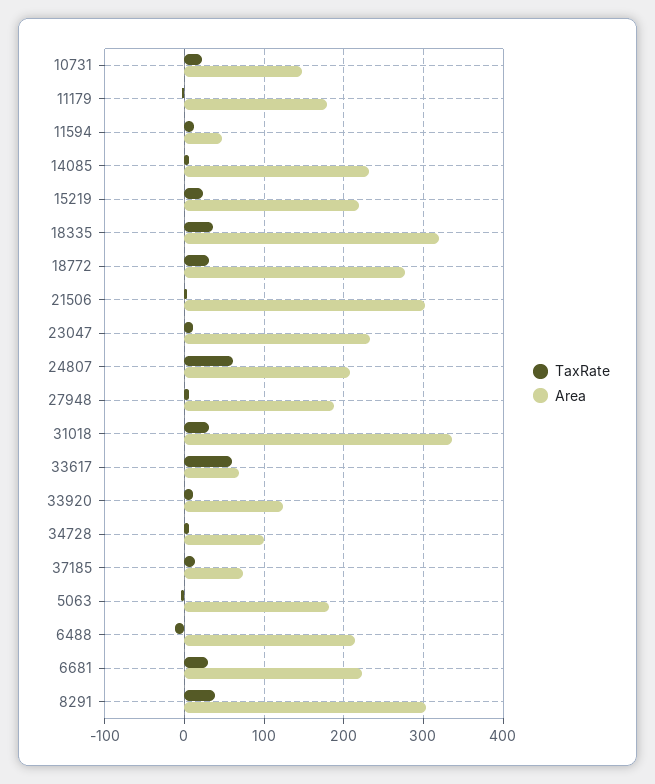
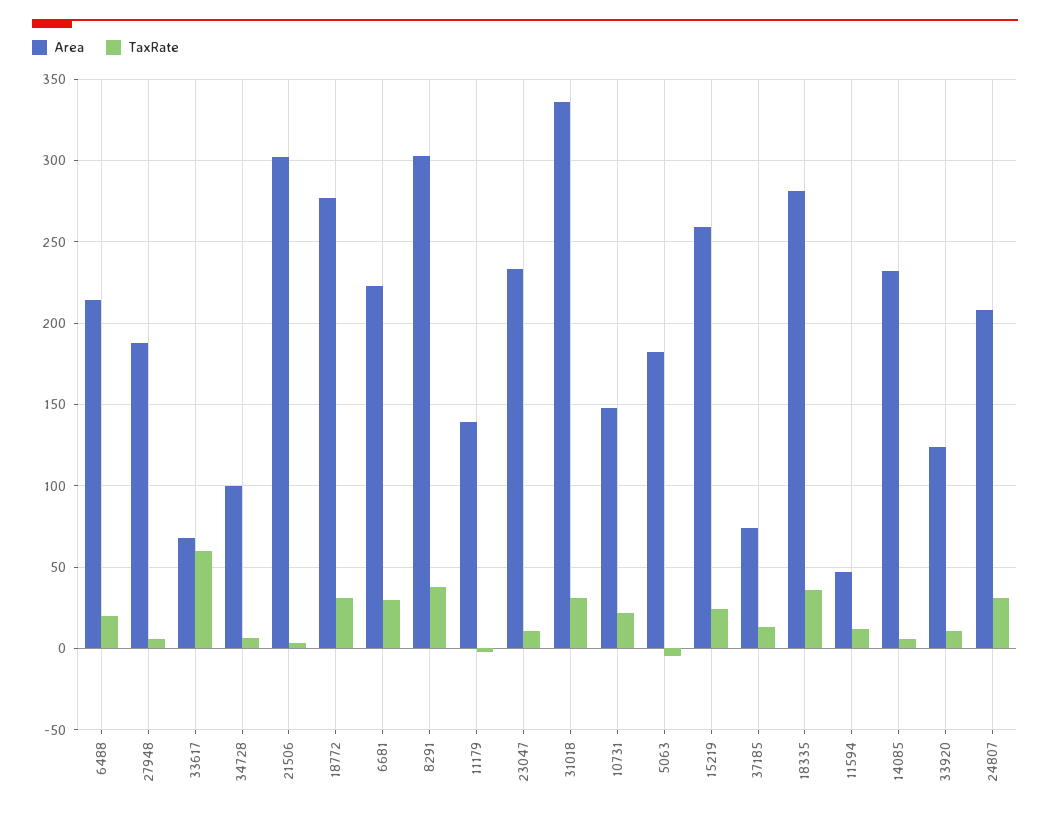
Area, 11179: 180 -> 140
Area, 15219: 220 -> 260
Area, 18335: 320 -> 280
TaxRate, 24807: 60 -> 30
TaxRate, 6488: -10 -> 20

